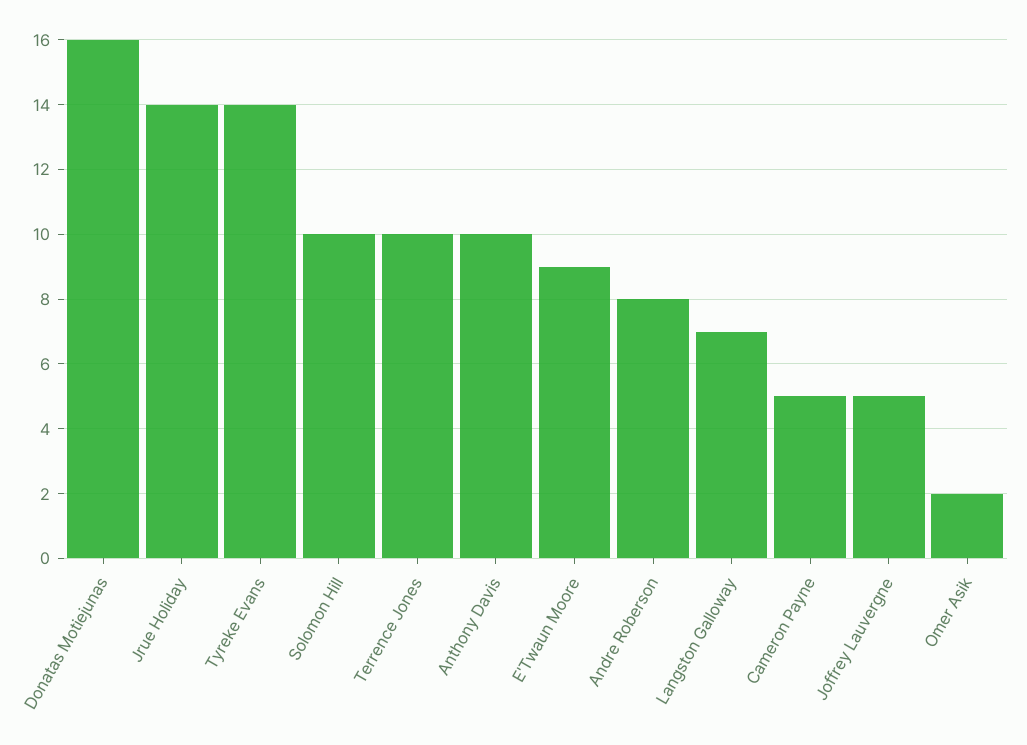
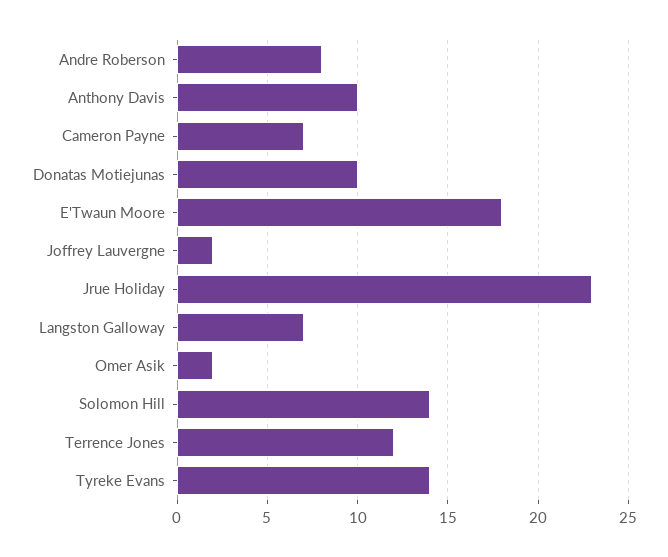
Donatas Motiejunas: 16 -> 10
Jrue Holiday: 14 -> 23
Solomon Hill: 10 -> 14
Terrence Jones: 10 -> 12
E'Twaun Moore: 9 -> 18
Cameron Payne: 5 -> 7
Joffrey Lauvergne: 5 -> 2

